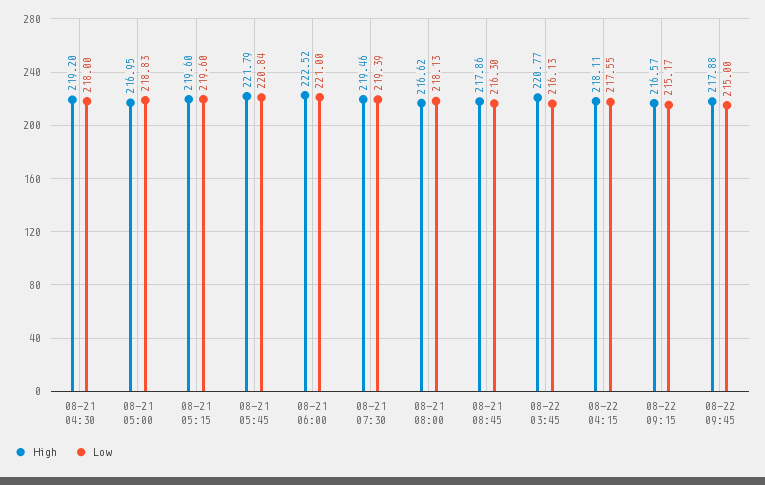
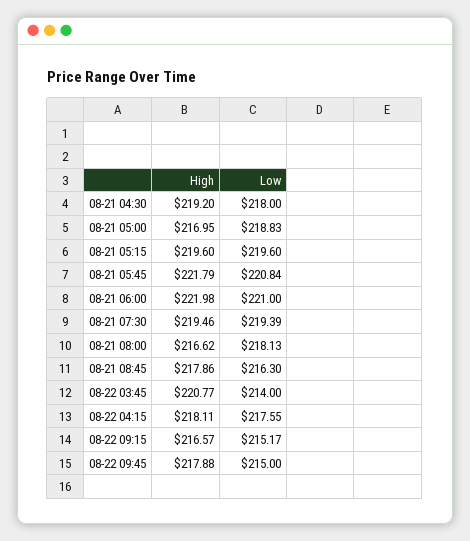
High, 08-21 06:00: 222.52 -> 221.98
Low, 08-22 03:45: 216.13 -> 214

